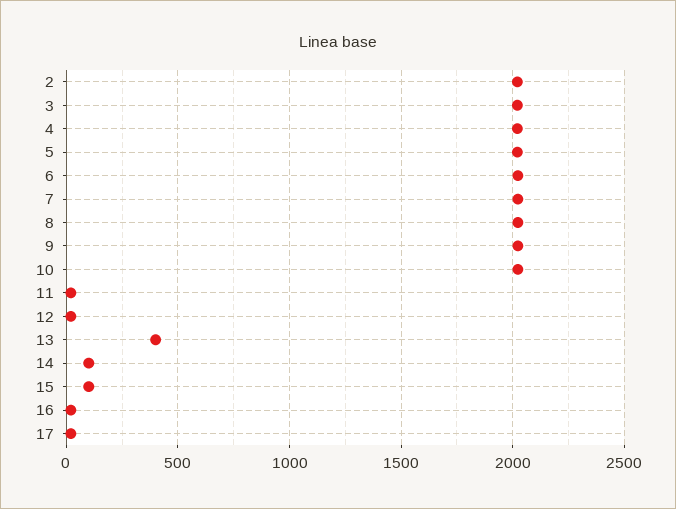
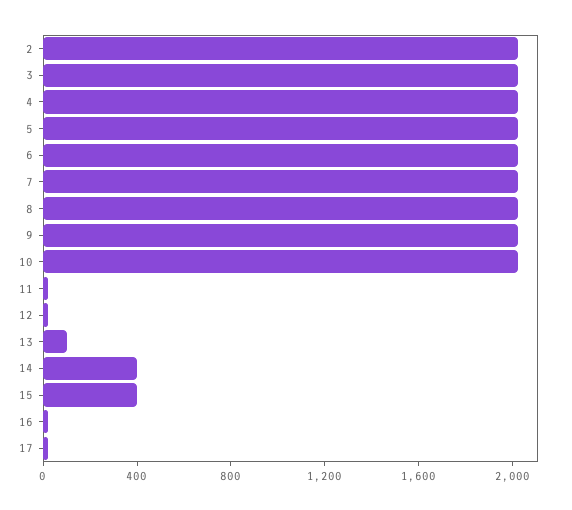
13: 400 -> 100
14: 100 -> 400
15: 100 -> 400

